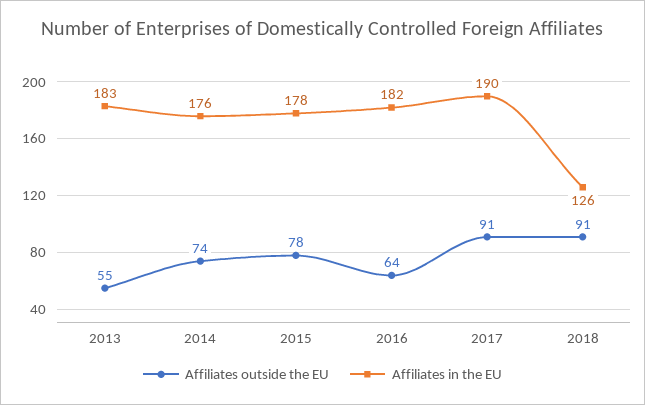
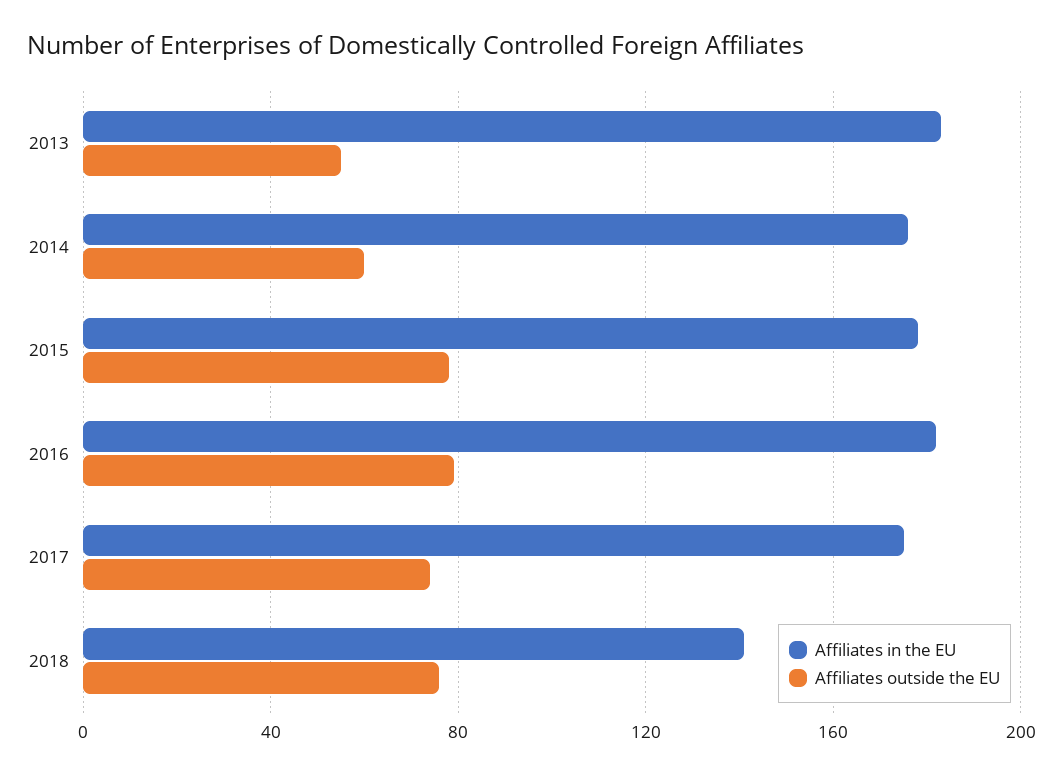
Affiliates outside the EU, 2014: 74 -> 60
Affiliates outside the EU, 2016: 64 -> 80
Affiliates outside the EU, 2017: 91 -> 75
Affiliates in the EU, 2017: 190 -> 175
Affiliates outside the EU, 2018: 91 -> 75
Affiliates in the EU, 2018: 126 -> 140

